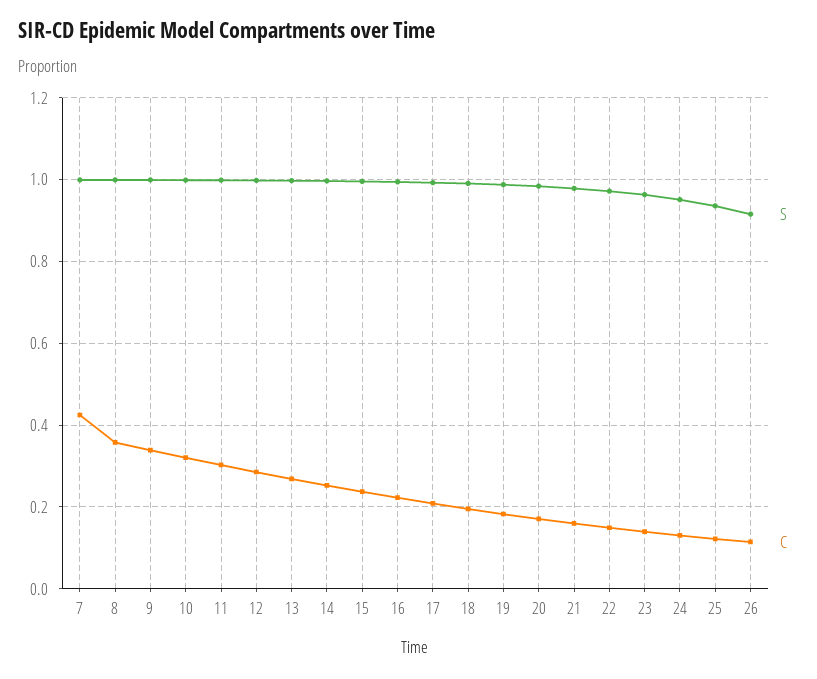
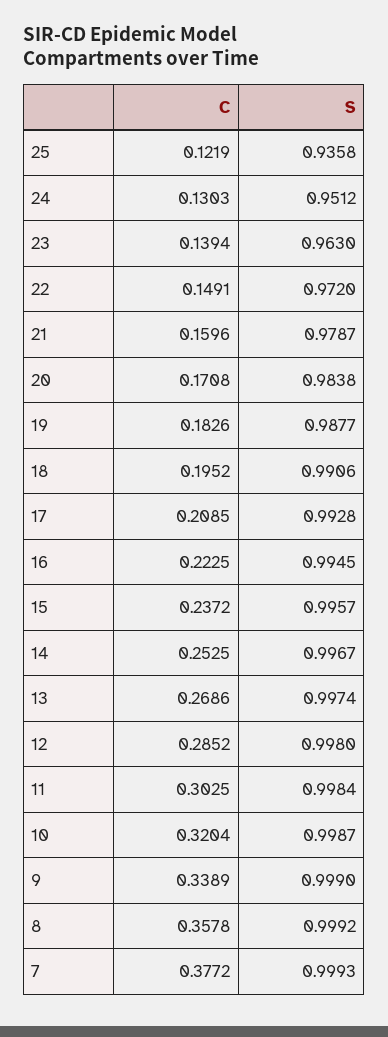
C, 7: 0.42 -> 0.3772
S, 26: 0.92 -> none
C, 26: 0.12 -> none

